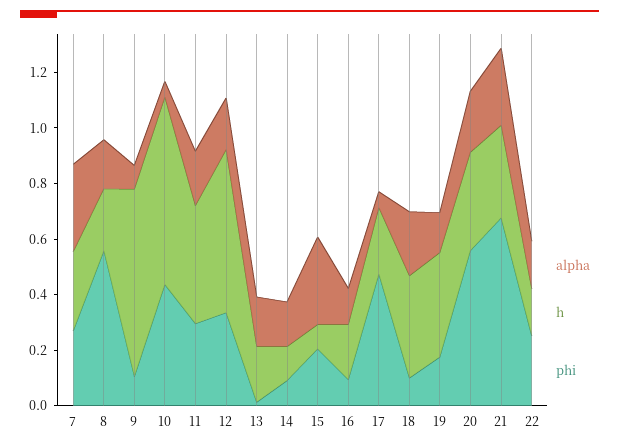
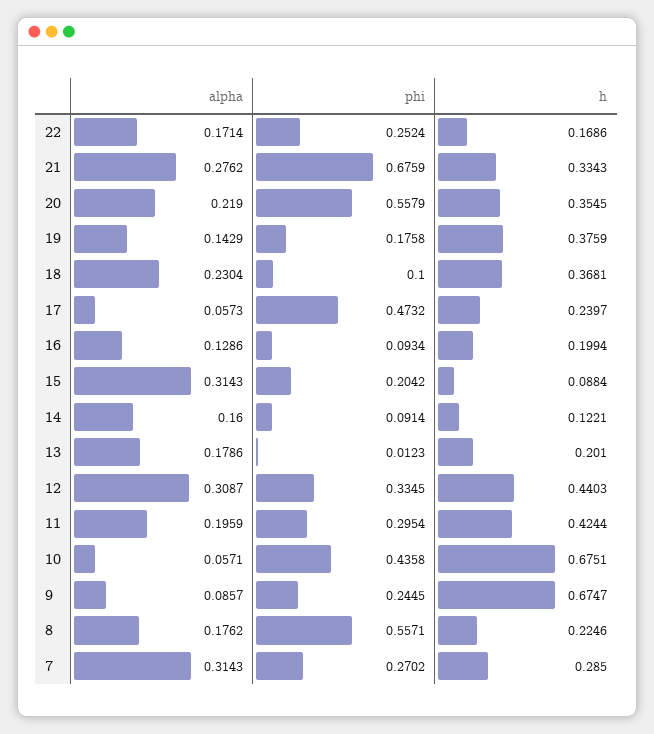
phi, 9: 0.1 -> 0.2445
alpha, 12: 0.2 -> 0.3087
h, 12: 0.6 -> 0.4403

